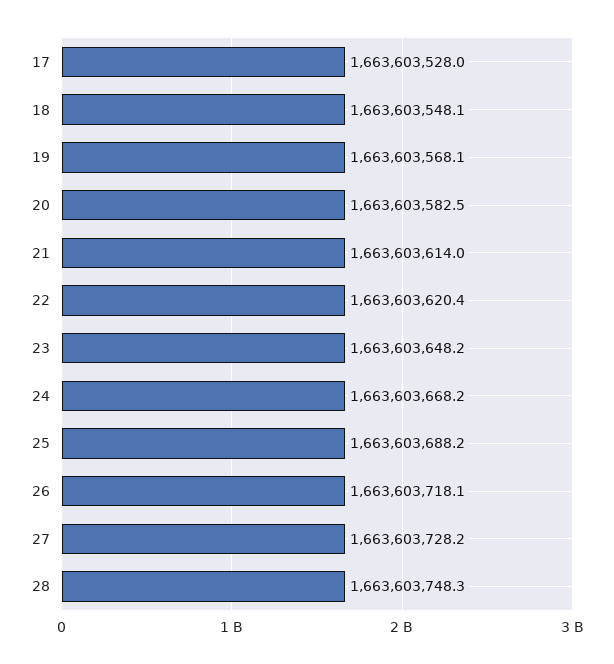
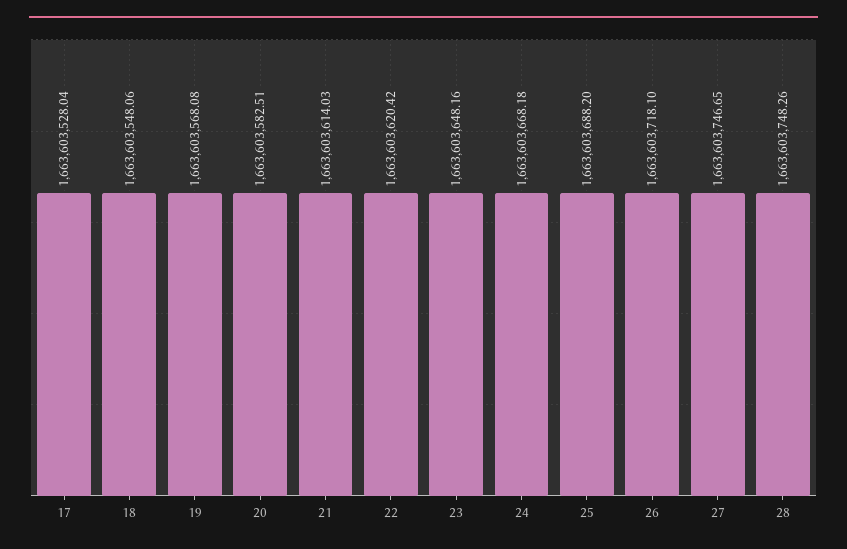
27: 1663603728.2 -> 1663603746.65

